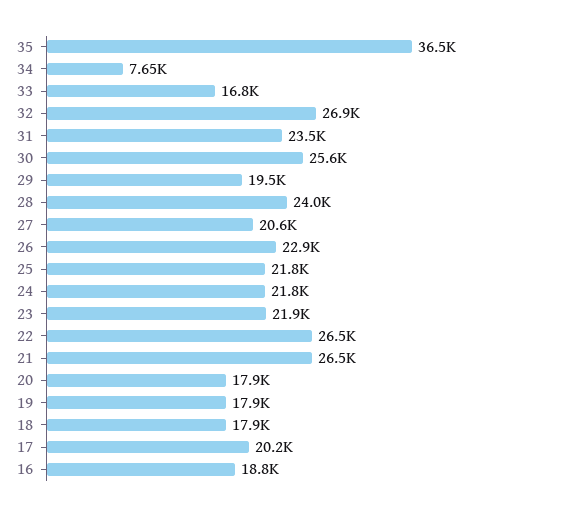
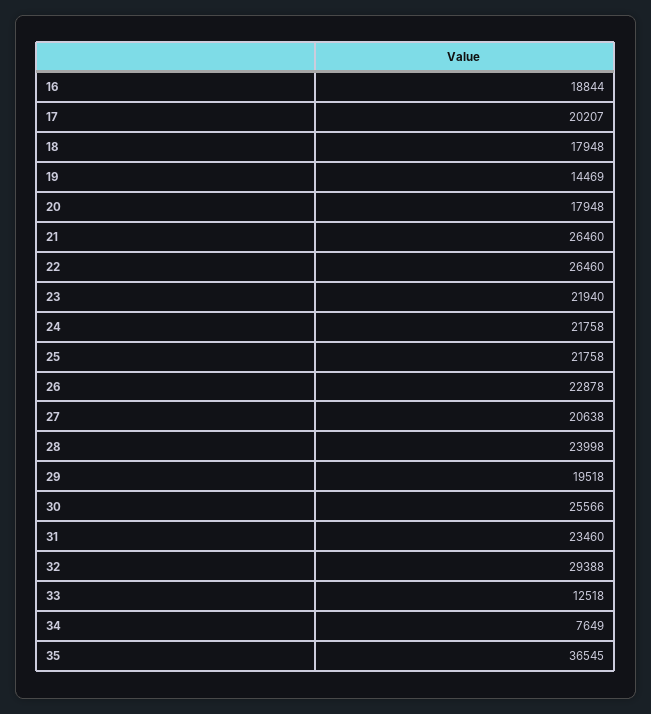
33: 16800 -> 12518
32: 26900 -> 29388
19: 17900 -> 14469

